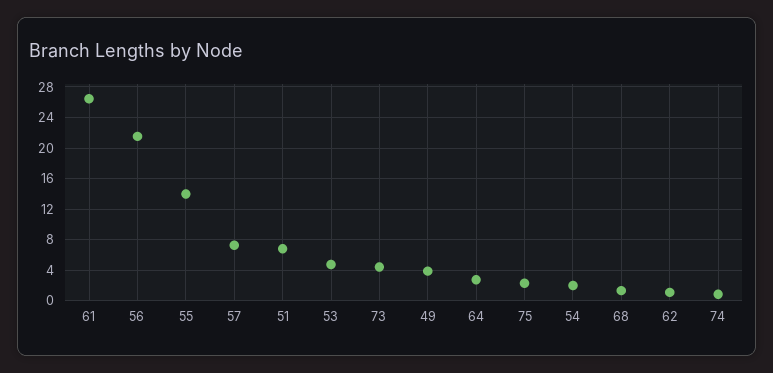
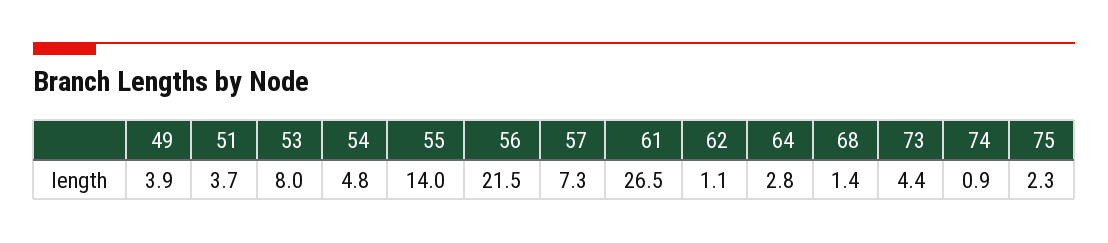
51: 7 -> 3.7
53: 5 -> 8
54: 2 -> 4.8

